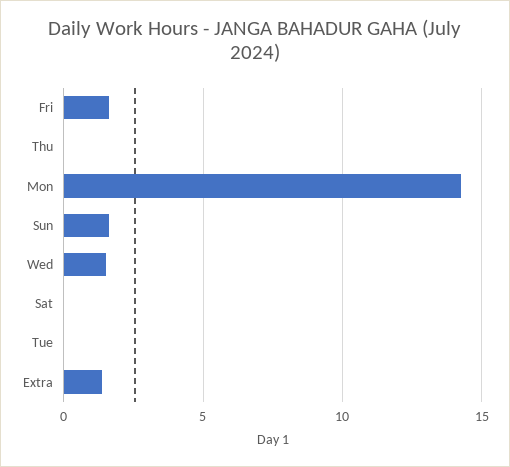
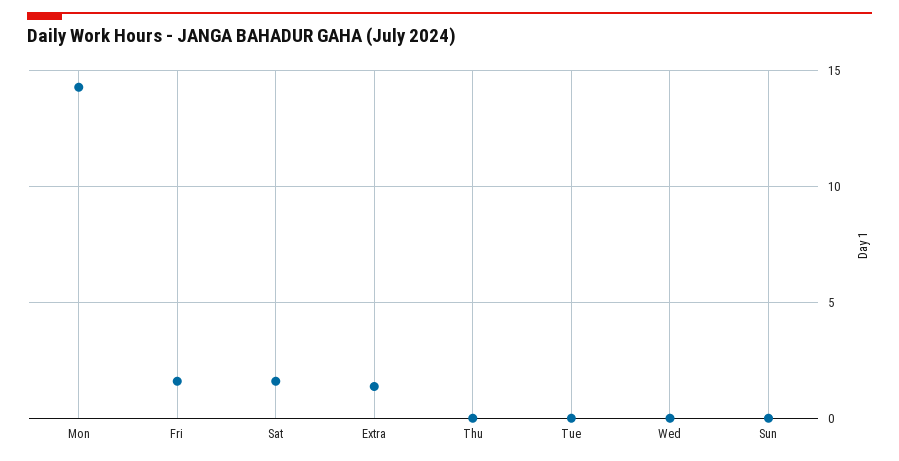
Sun: 1.5 -> 0
Wed: 1.5 -> 0
Sat: 0 -> 1.5

